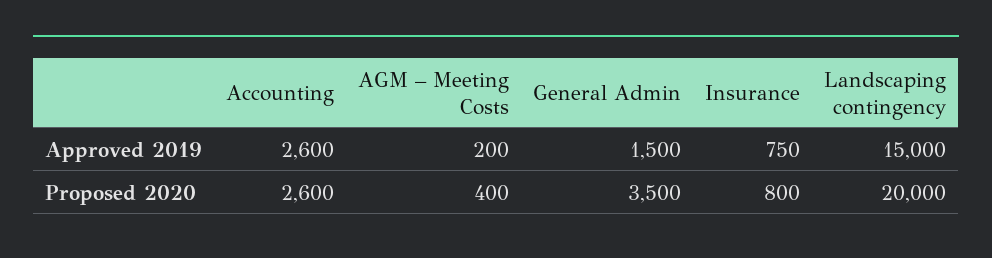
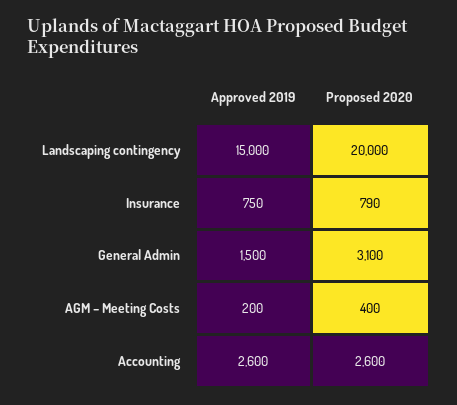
General Admin, Proposed 2020: 3500 -> 3100
Insurance, Proposed 2020: 800 -> 790

